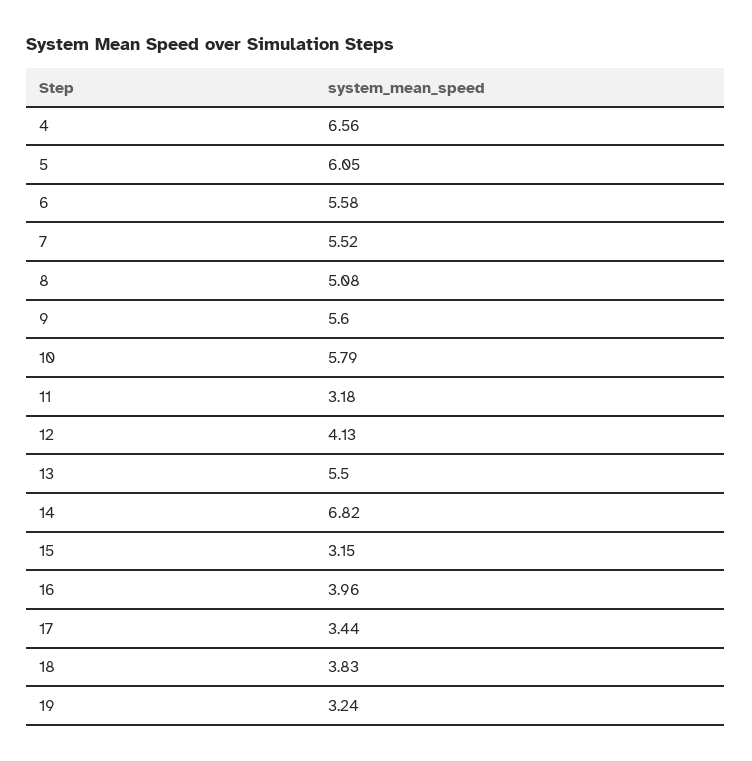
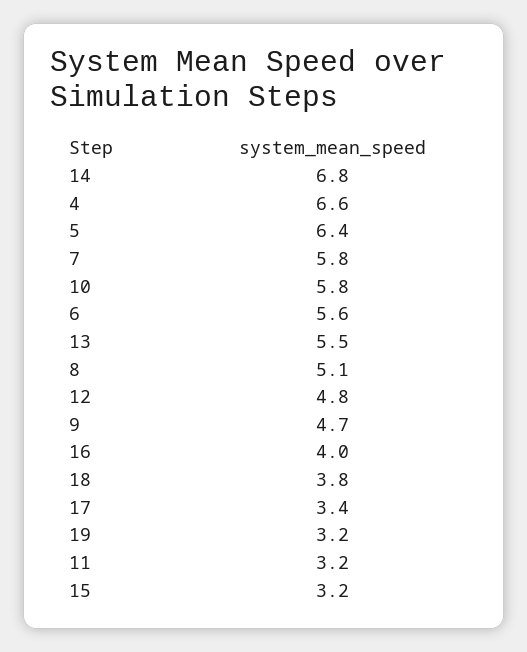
5: 6.05 -> 6.4
7: 5.52 -> 5.8
9: 5.6 -> 4.7
12: 4.13 -> 4.8

